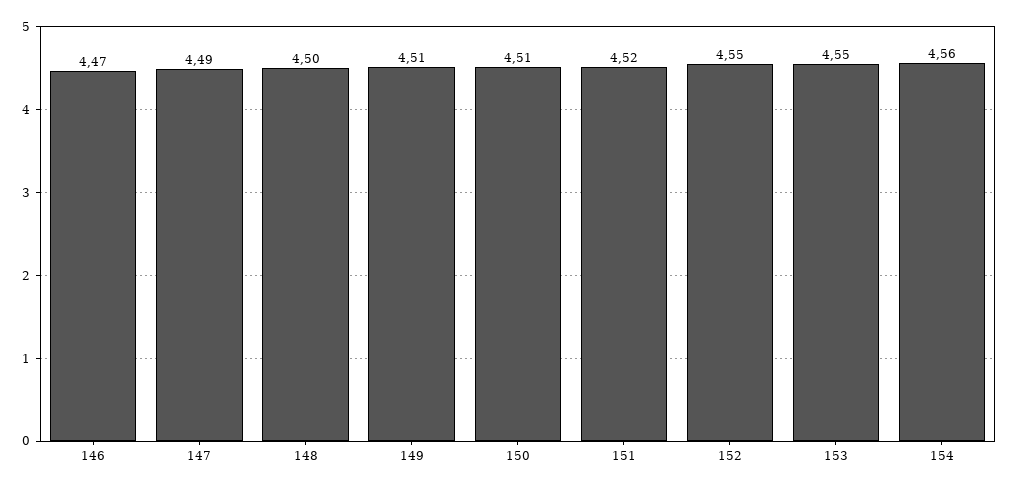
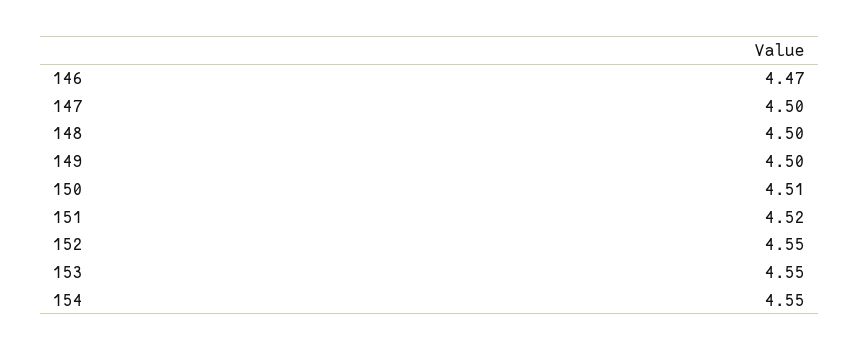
147: 4.49 -> 4.5
149: 4.51 -> 4.5
154: 4.56 -> 4.55

